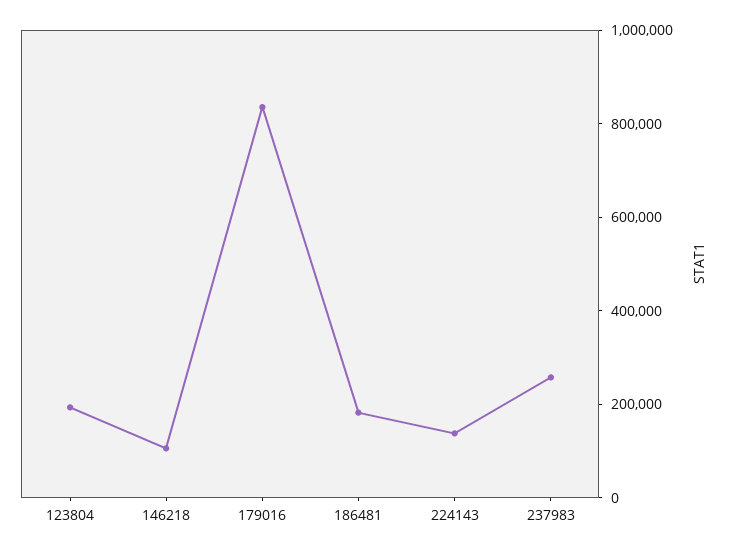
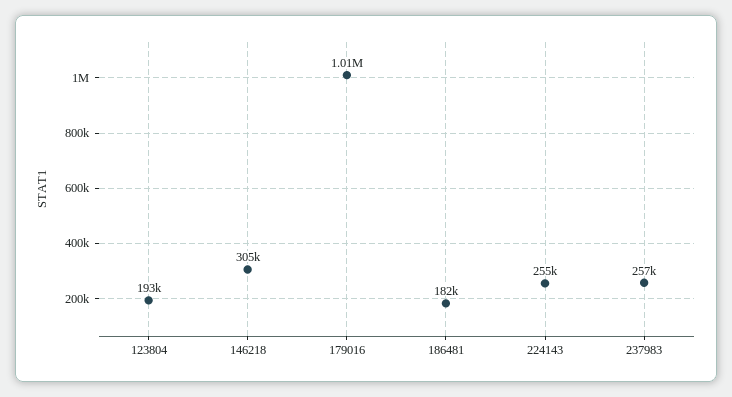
146218: 100000 -> 305000
179016: 850000 -> 1010000
224143: 150000 -> 255000

